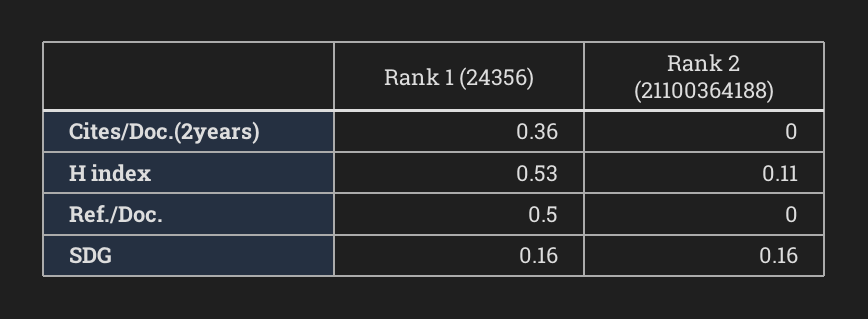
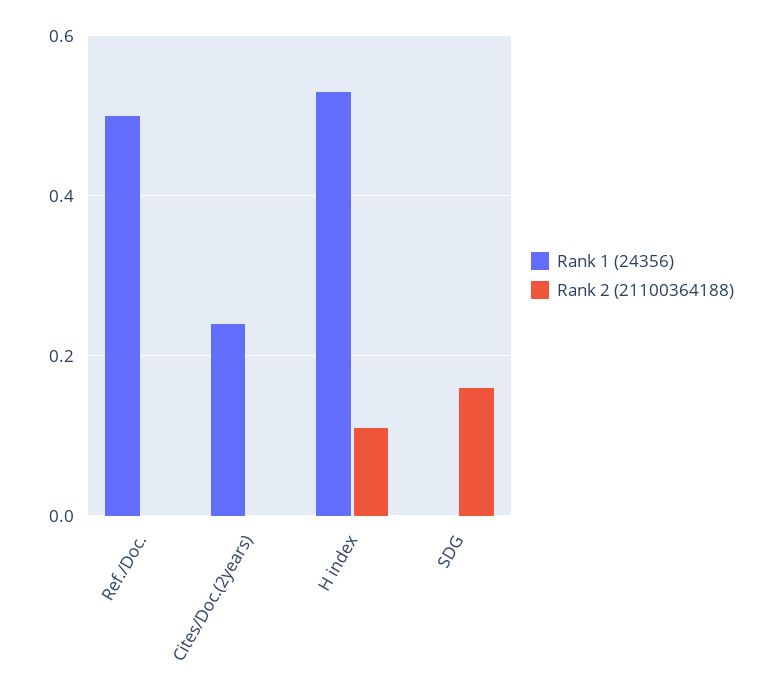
Rank 1 (24356), Cites/Doc.(2years): 0.36 -> 0.25
Rank 1 (24356), SDG: 0.16 -> 0

